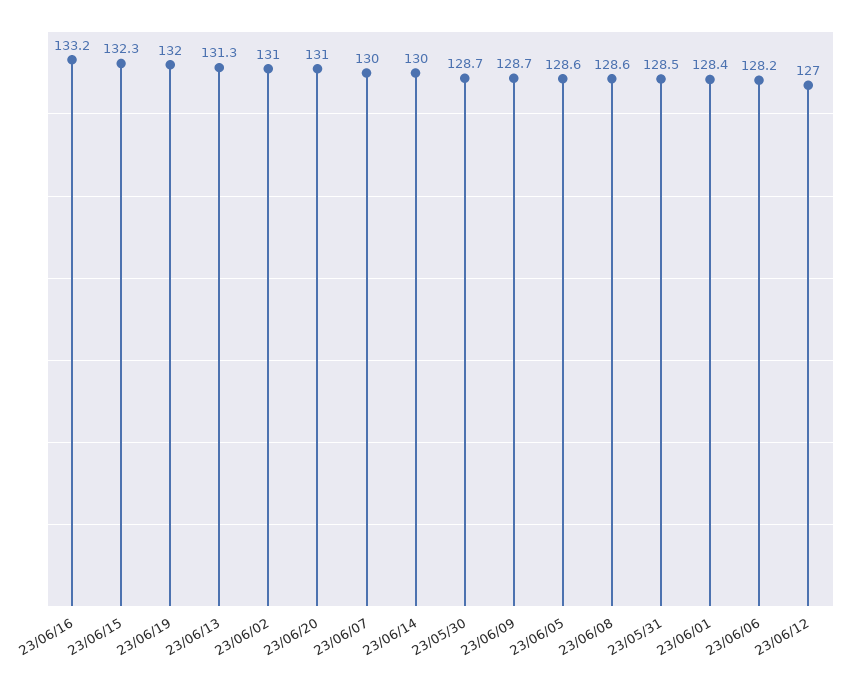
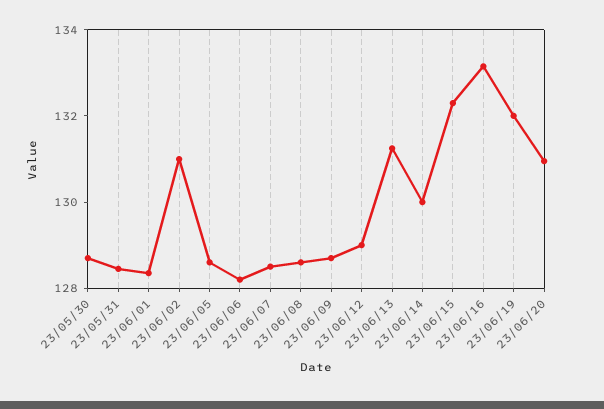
23/06/07: 130 -> 128.5
23/06/12: 127 -> 129

